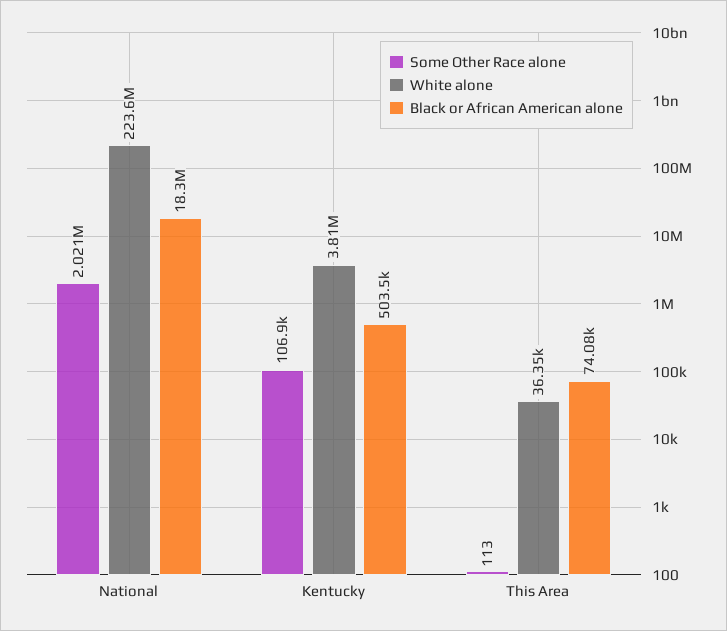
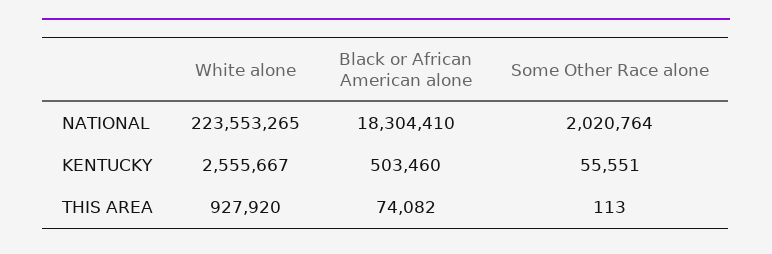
Some Other Race alone, Kentucky: 106900 -> 55551
White alone, Kentucky: 3810000 -> 2555667
White alone, This Area: 36350 -> 927920

